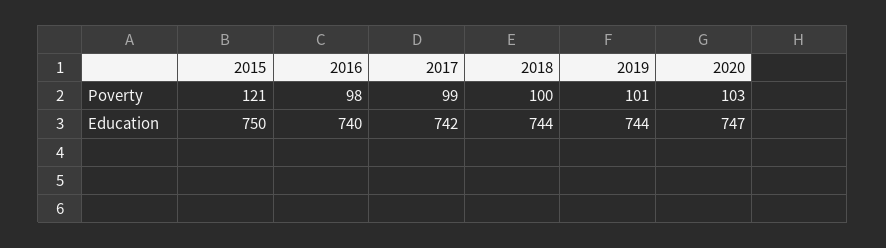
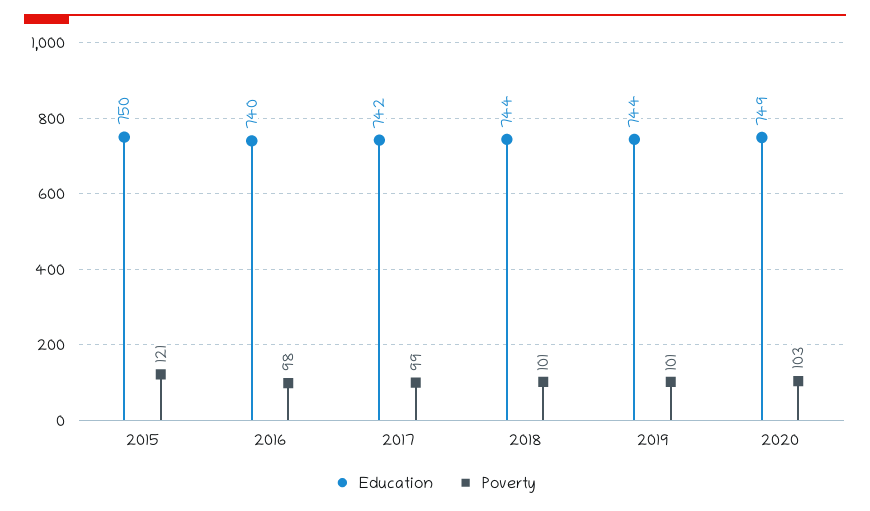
Poverty, 2018: 100 -> 101
Education, 2020: 747 -> 749

